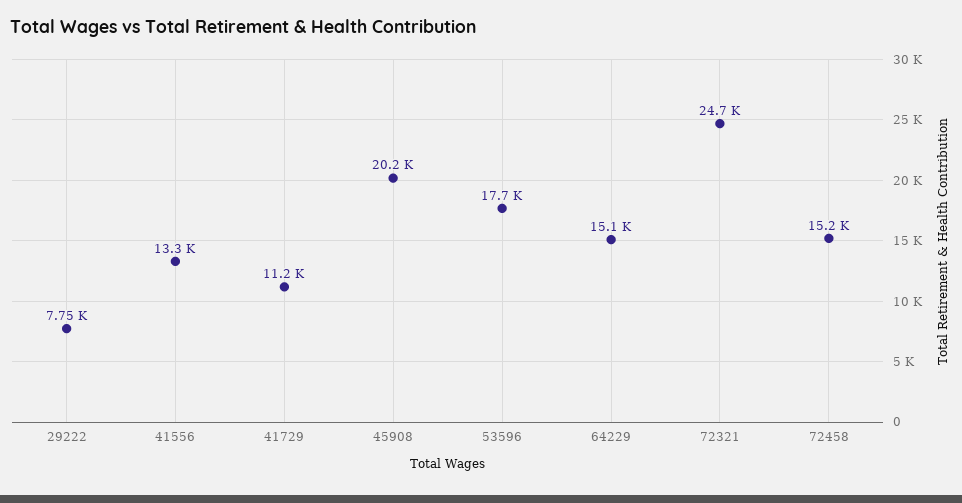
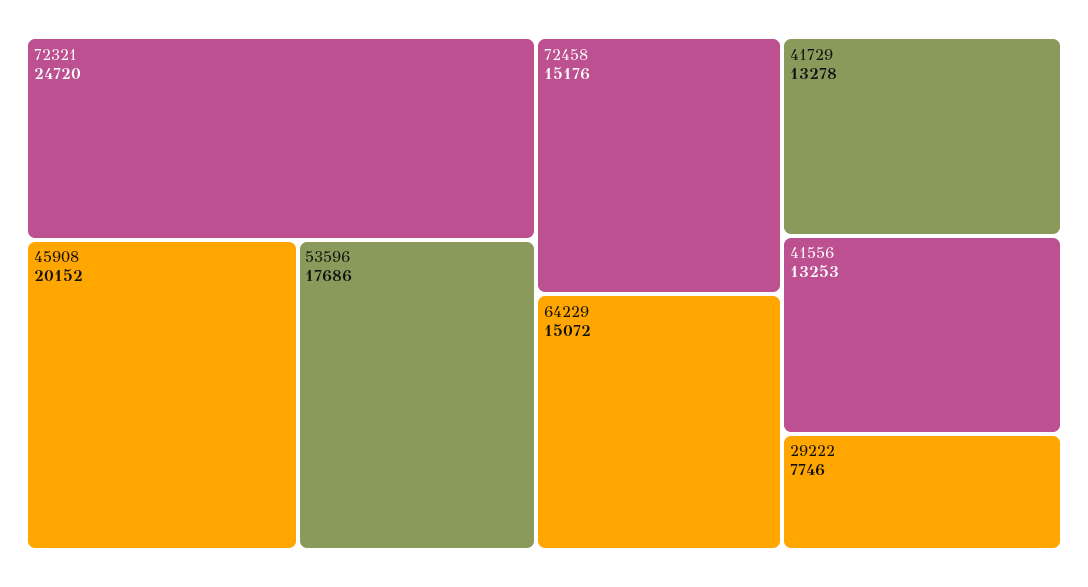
41729: 11200 -> 13278

